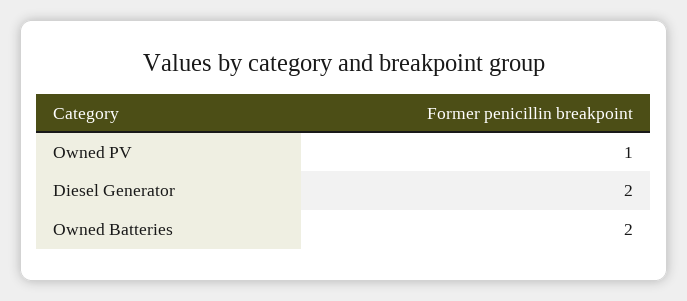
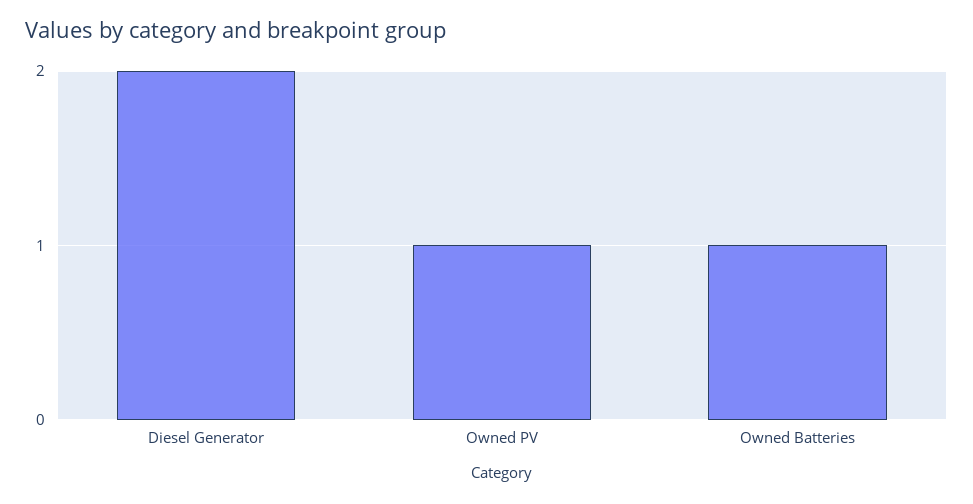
Owned Batteries: 2 -> 1

